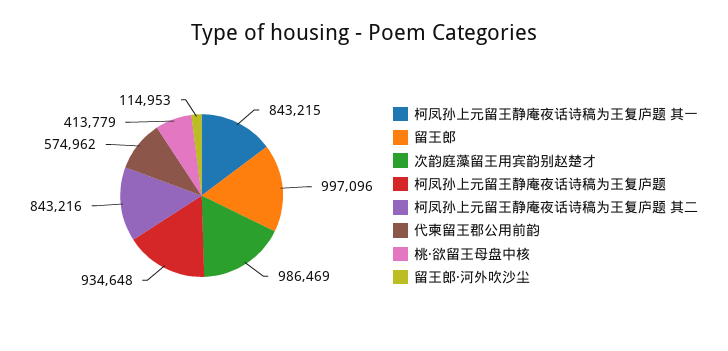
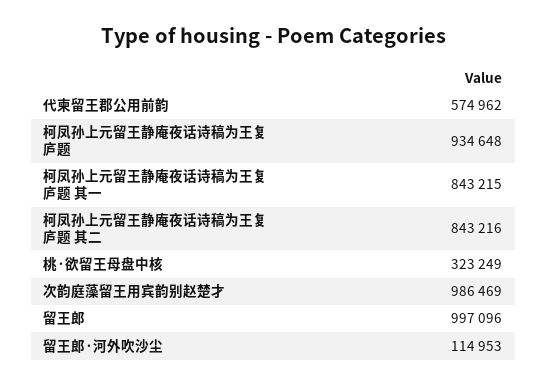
桃·欲留王母盘中核: 413779 -> 323249

